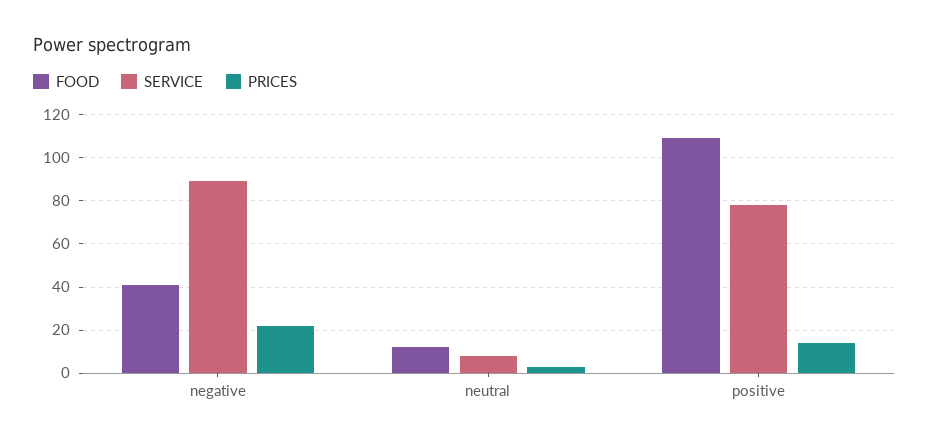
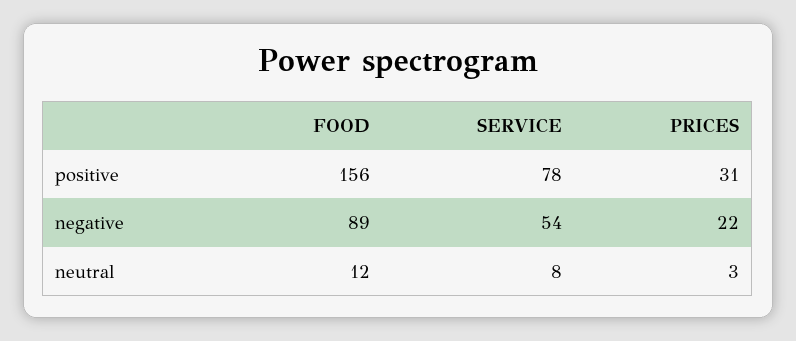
FOOD, negative: 40 -> 89
SERVICE, negative: 90 -> 54
FOOD, positive: 110 -> 156
PRICES, positive: 15 -> 31

